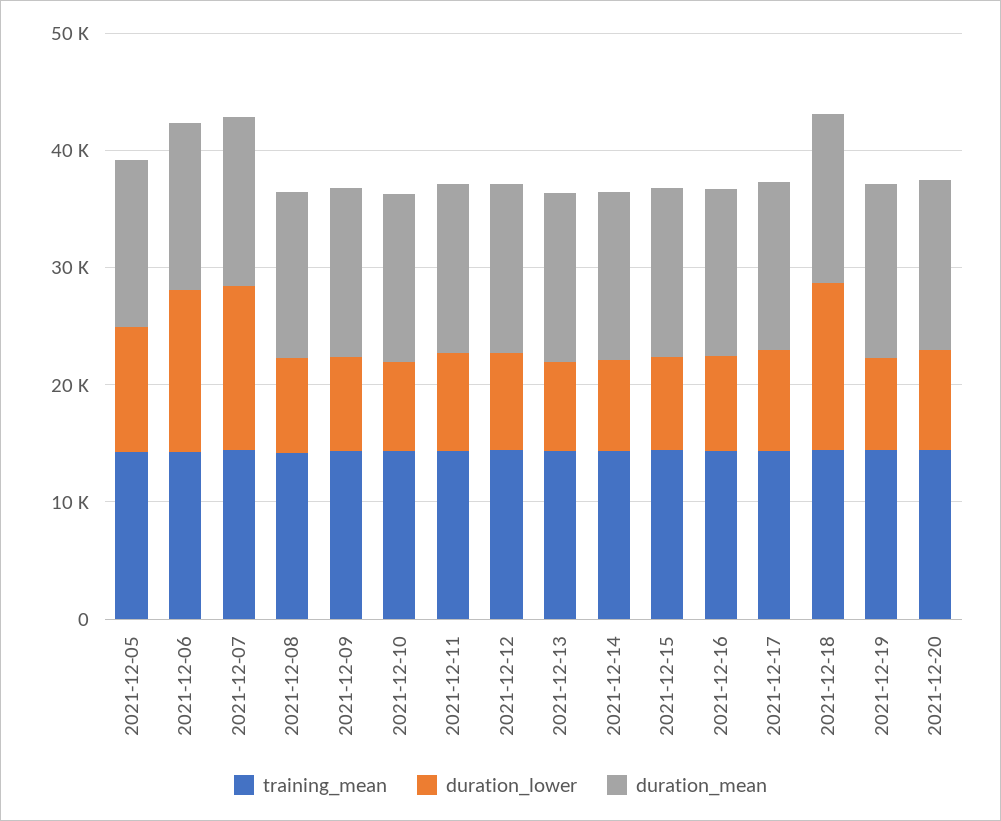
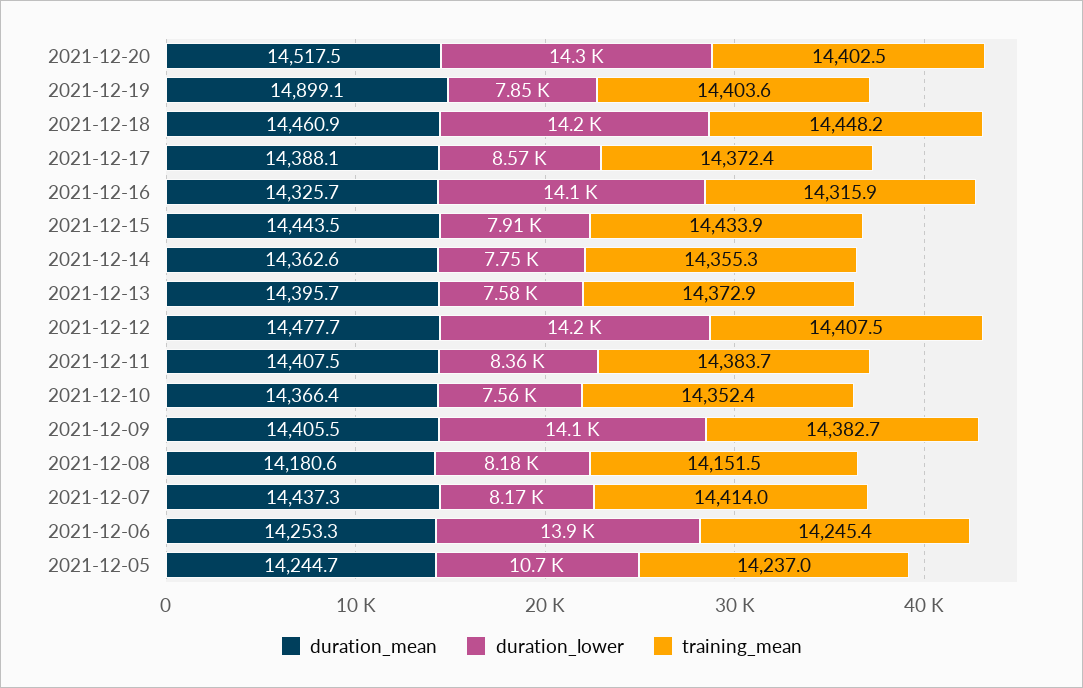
duration_lower, 2021-12-07: 14000 -> 8170
duration_lower, 2021-12-09: 8000 -> 14100
duration_lower, 2021-12-12: 8000 -> 14200
duration_lower, 2021-12-16: 8000 -> 14100
duration_lower, 2021-12-20: 8000 -> 14300

